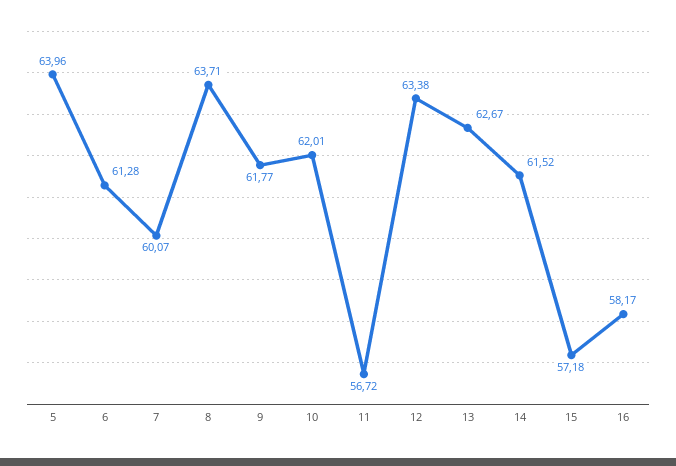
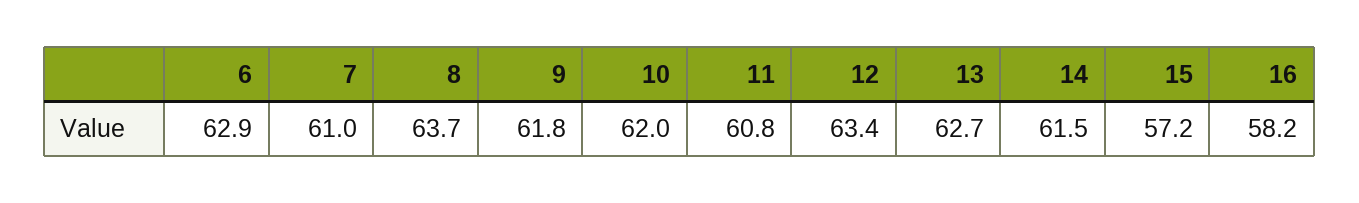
5: 63.96 -> none
6: 61.28 -> 62.9
7: 60.07 -> 61
11: 56.72 -> 60.8

